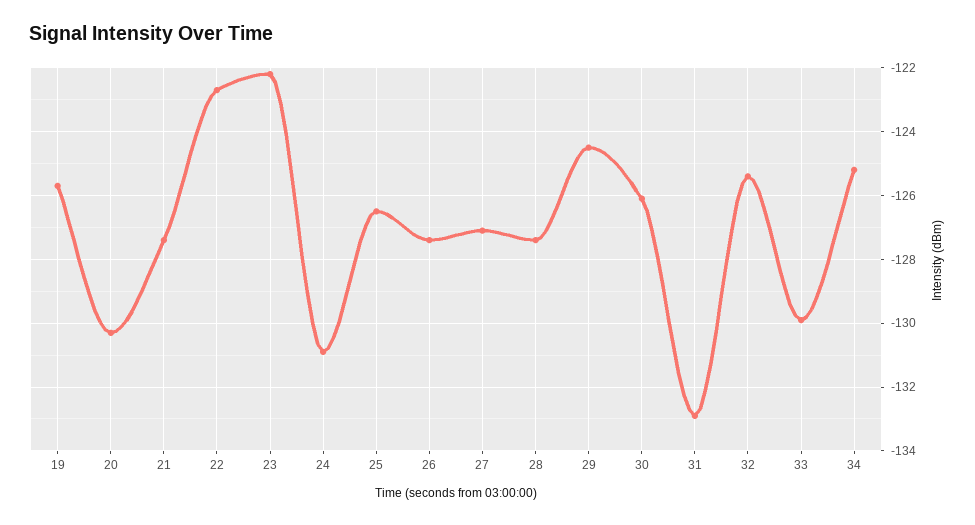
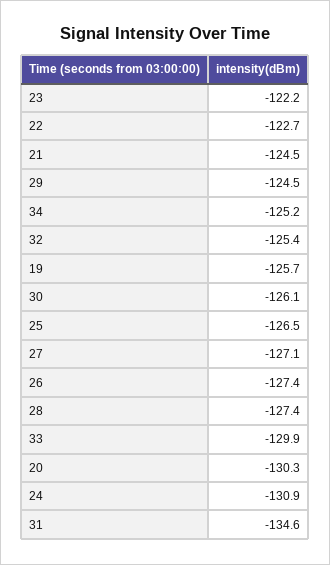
21: -127.5 -> -124.5
31: -133 -> -134.6

